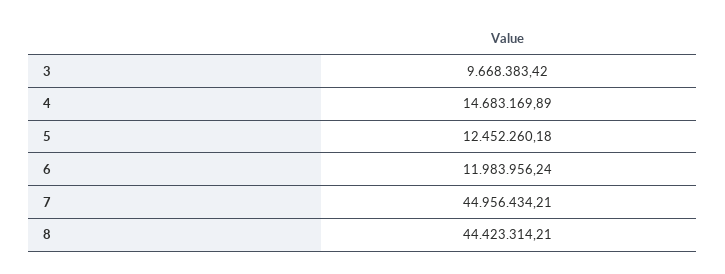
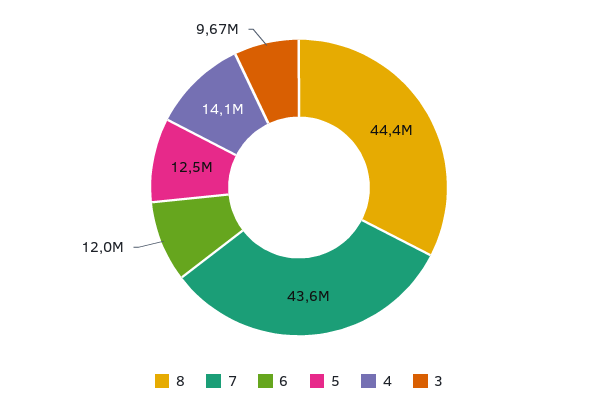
4: 14683169.89 -> 14100000
7: 44956434.21 -> 43600000

